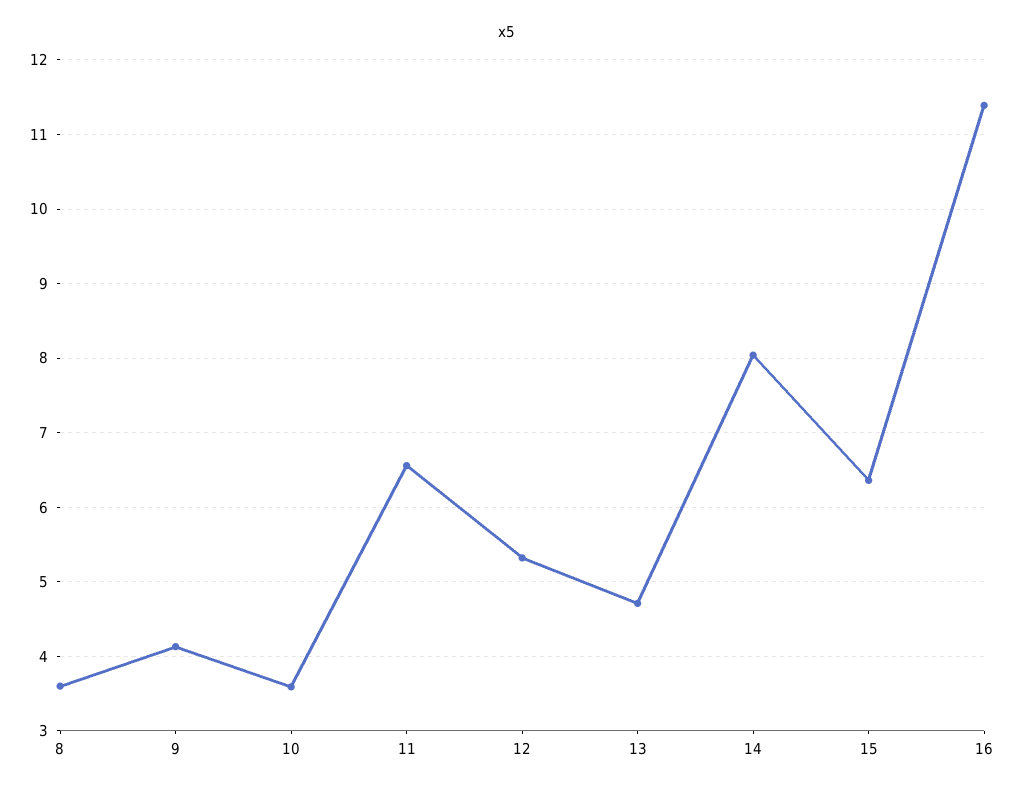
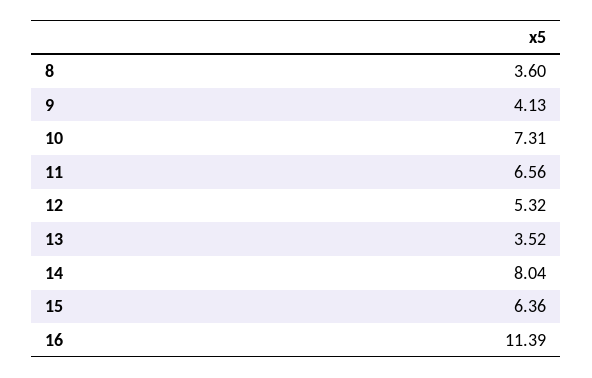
10: 3.6 -> 7.31
13: 4.7 -> 3.52

